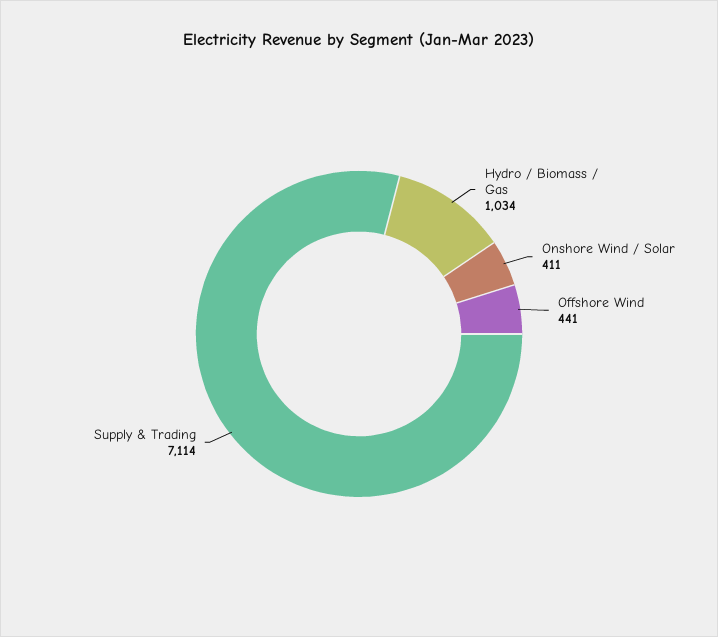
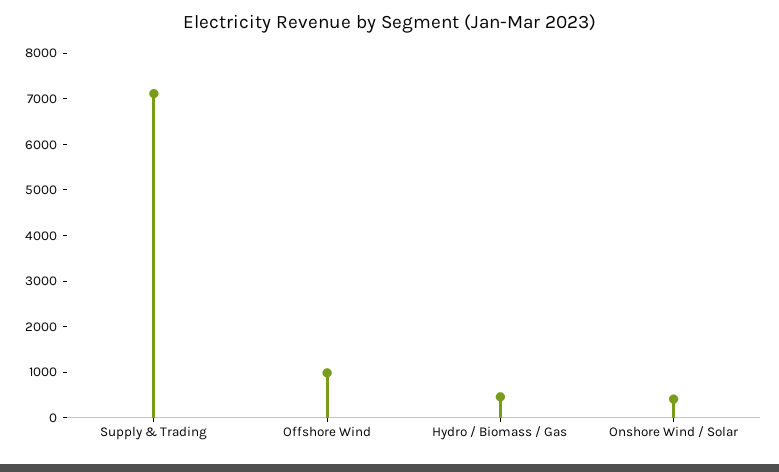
Hydro / Biomass / Gas: 1034 -> 400
Offshore Wind: 441 -> 1000

